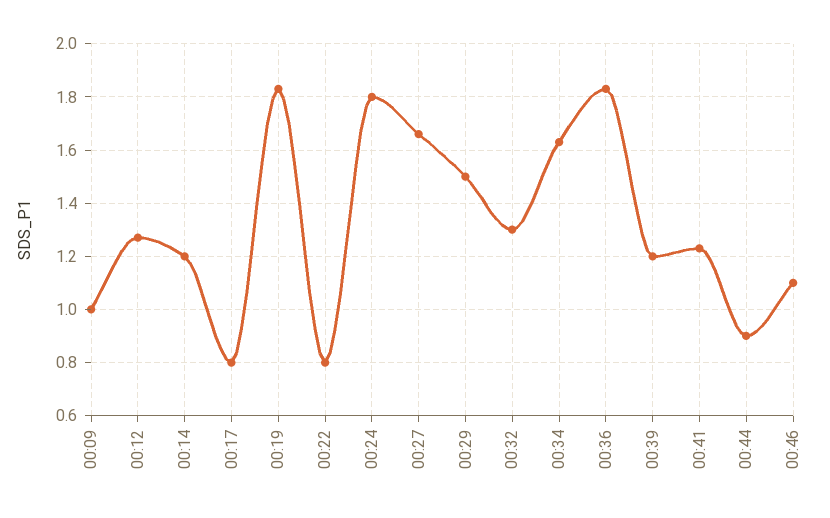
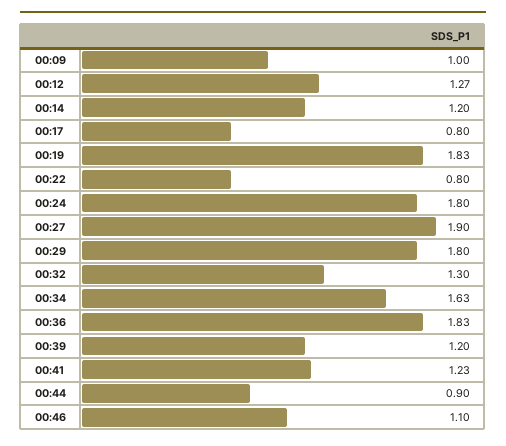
00:27: 1.65 -> 1.9
00:29: 1.5 -> 1.8

